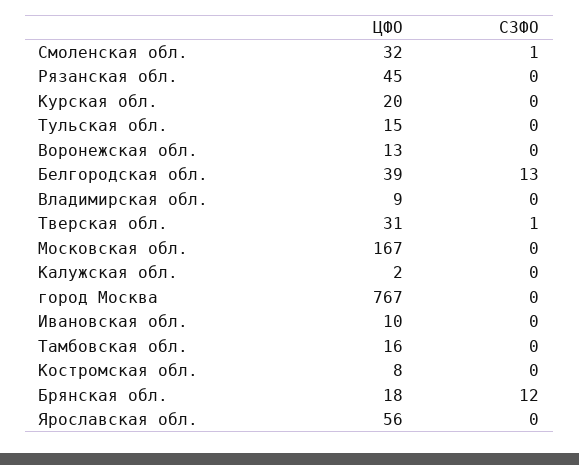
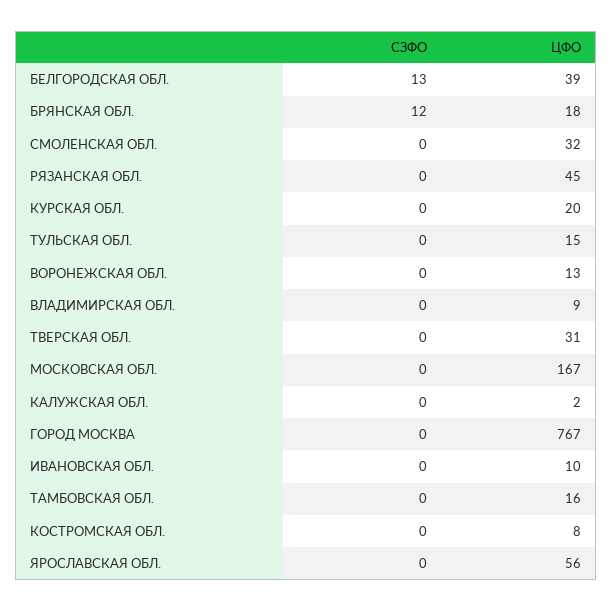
СЗФО, Смоленская обл.: 1 -> 0
СЗФО, Тверская обл.: 1 -> 0

